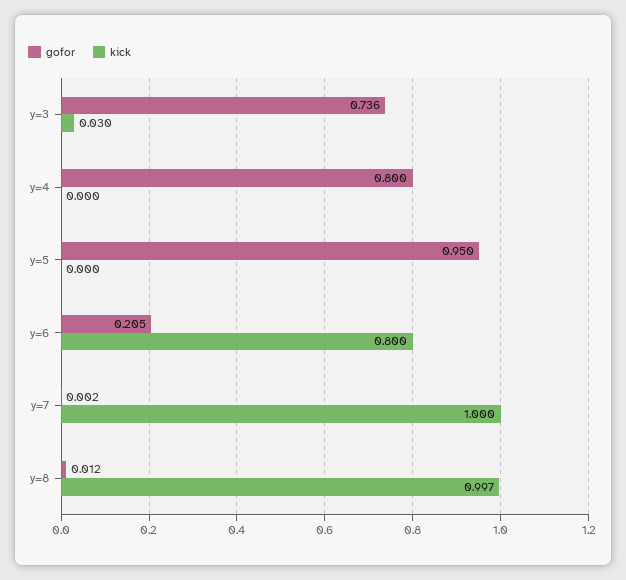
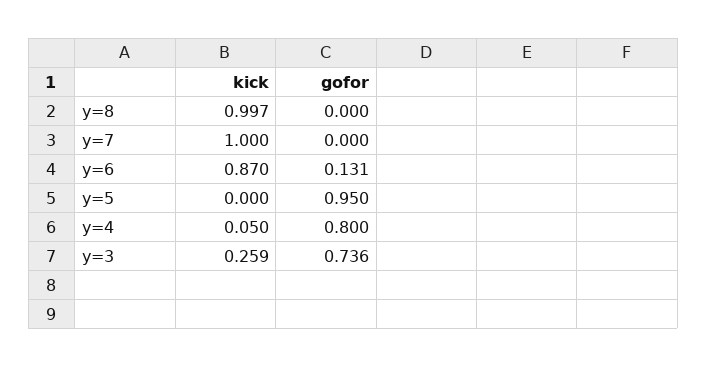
kick, y=3: 0.03 -> 0.259
kick, y=4: 0 -> 0.05
gofor, y=6: 0.205 -> 0.131
kick, y=6: 0.8 -> 0.87
gofor, y=7: 0.002 -> 0
gofor, y=8: 0.012 -> 0

